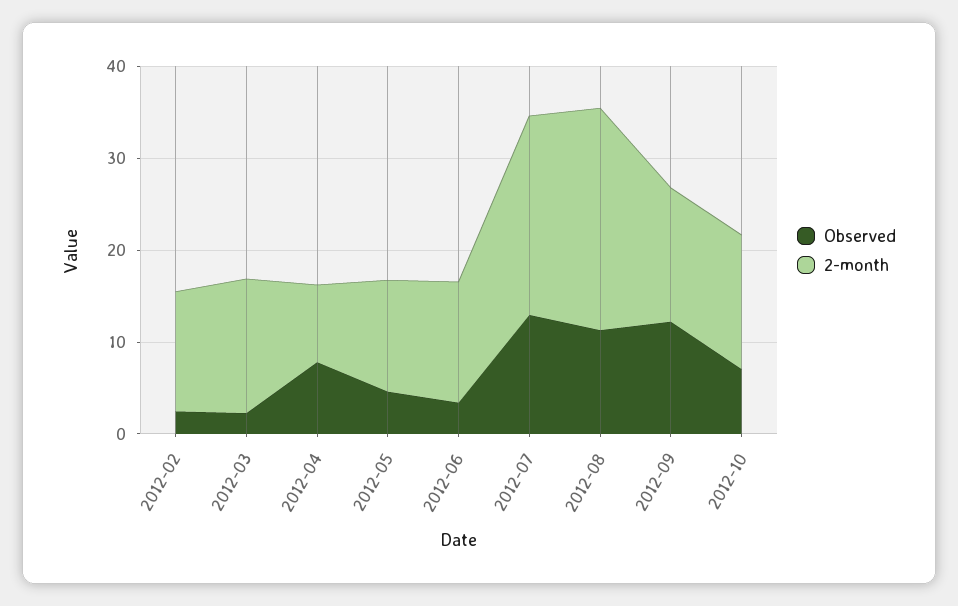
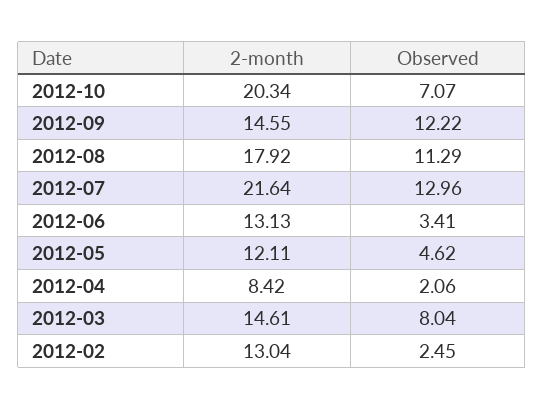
Observed, 2012-03: 2 -> 8.04
Observed, 2012-04: 8 -> 2.06
2-month, 2012-08: 24 -> 17.92
2-month, 2012-10: 14 -> 20.34

